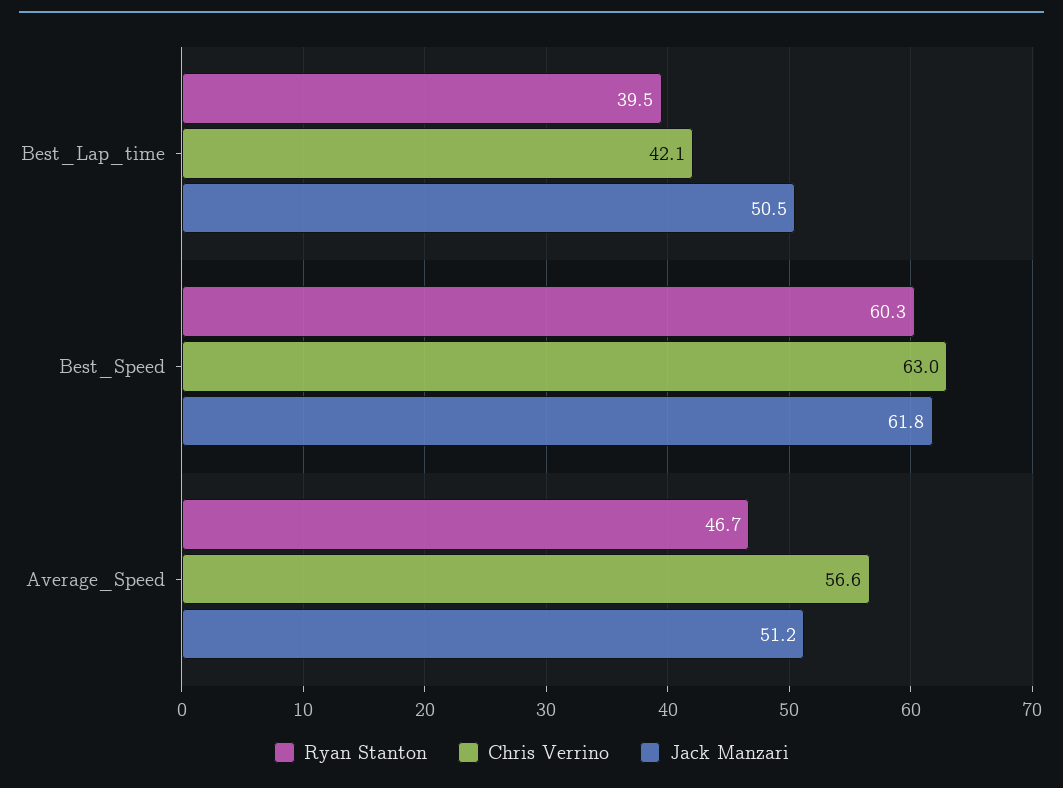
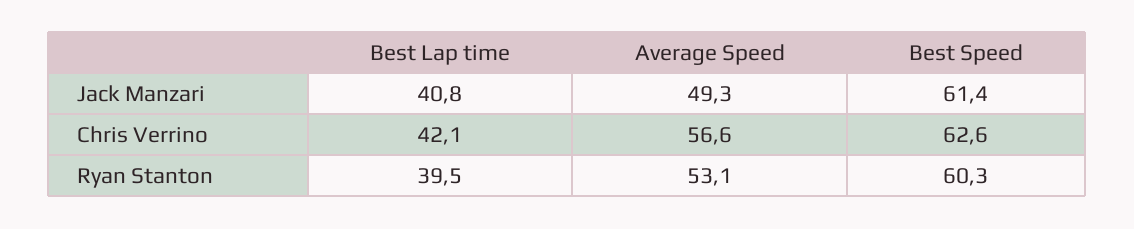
Jack Manzari, Best_Lap_time: 50.5 -> 40.8
Chris Verrino, Best_Speed: 63 -> 62.6
Jack Manzari, Best_Speed: 61.8 -> 61.4
Ryan Stanton, Average_Speed: 46.7 -> 53.1
Jack Manzari, Average_Speed: 51.2 -> 49.3

